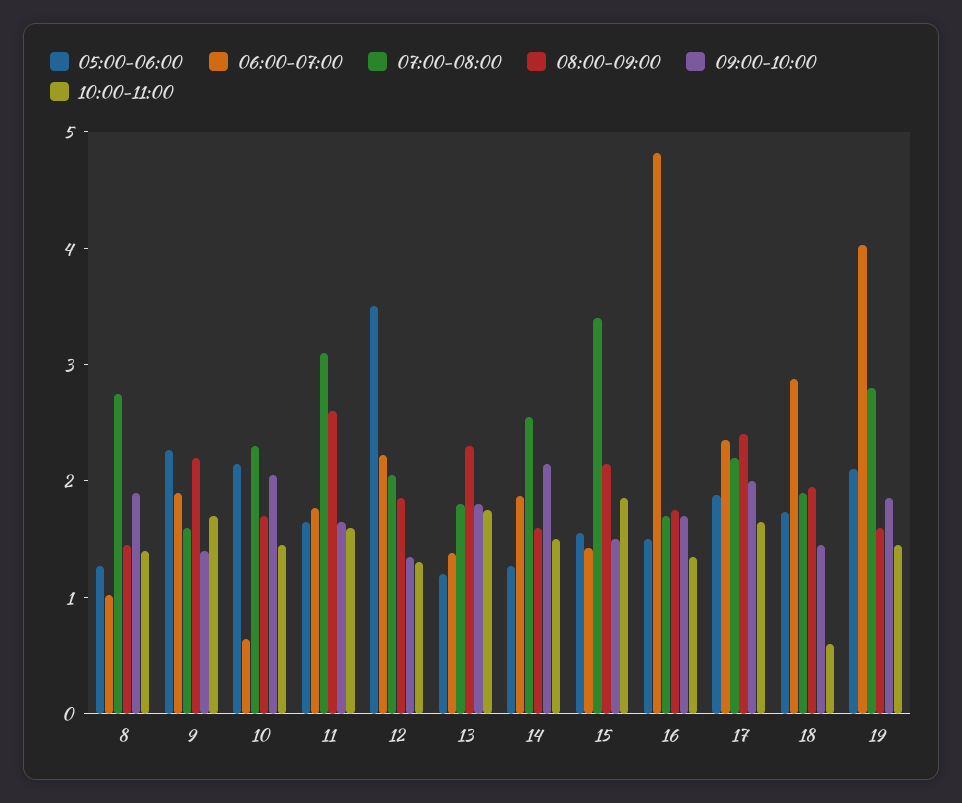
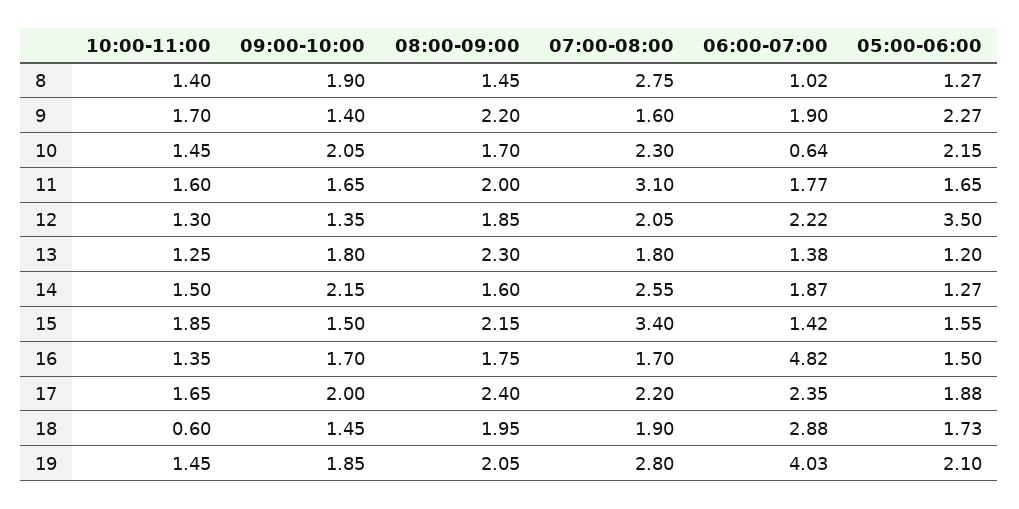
08:00-09:00, 11: 2.6 -> 2
10:00-11:00, 13: 1.8 -> 1.25
08:00-09:00, 19: 1.6 -> 2.05

